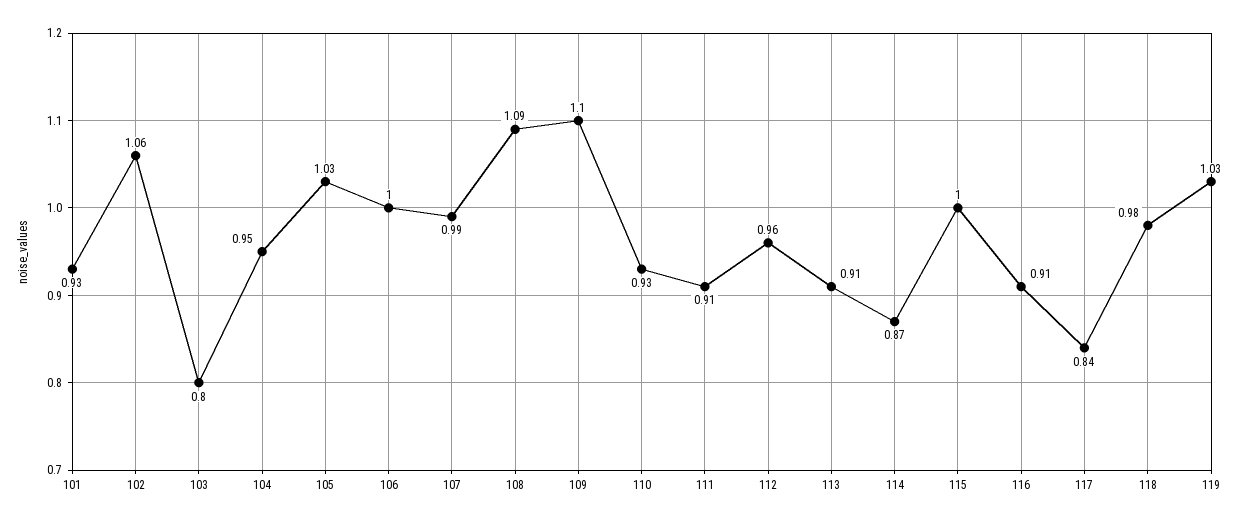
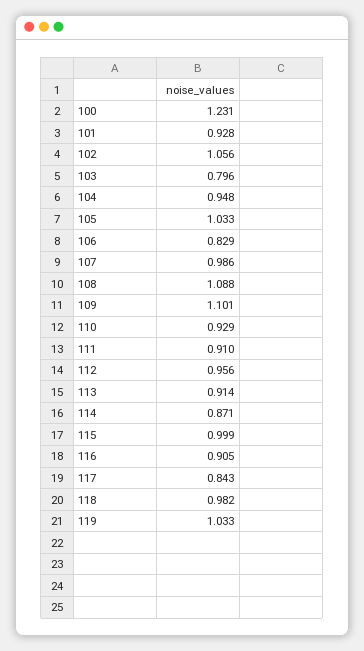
106: 1 -> 0.829
100: none -> 1.231

